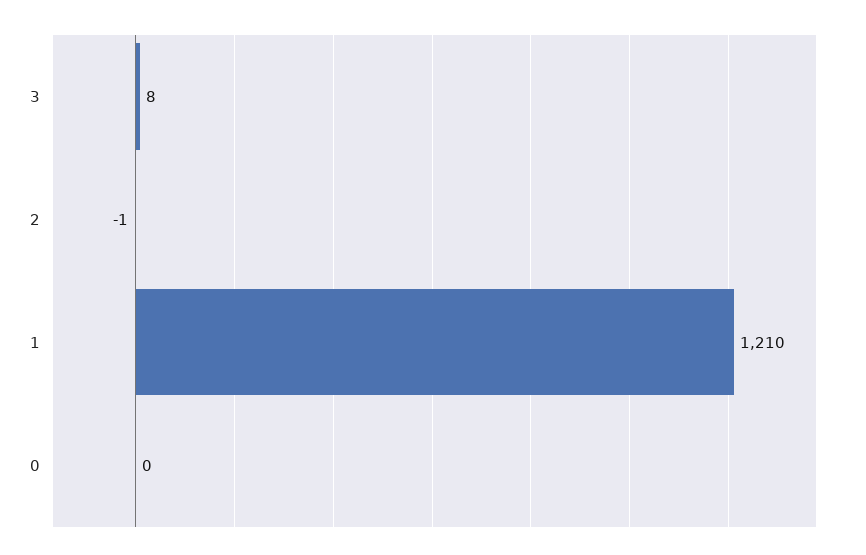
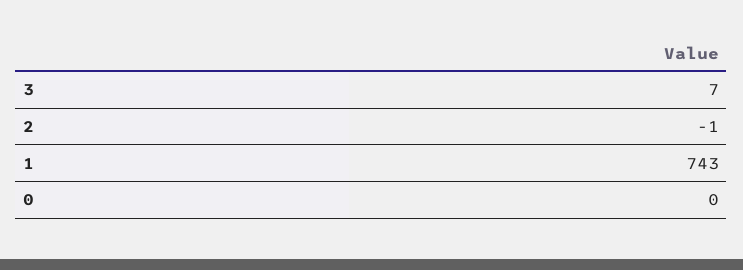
3: 8 -> 7
1: 1210 -> 743

